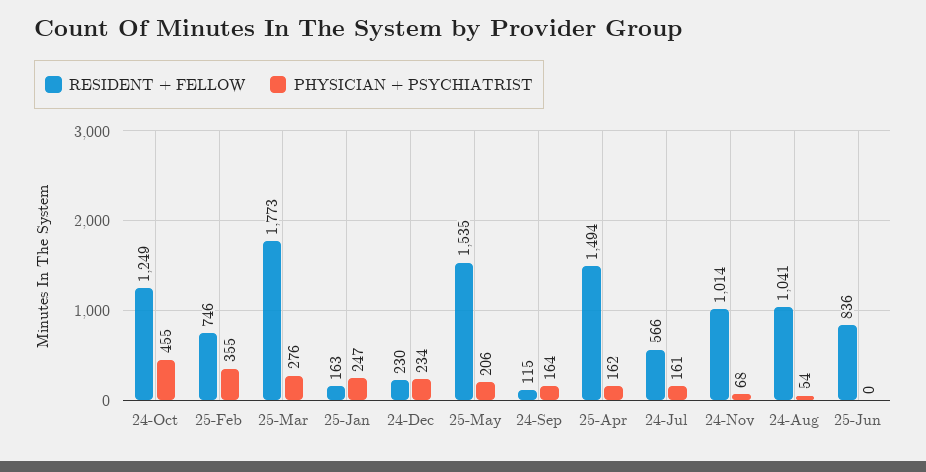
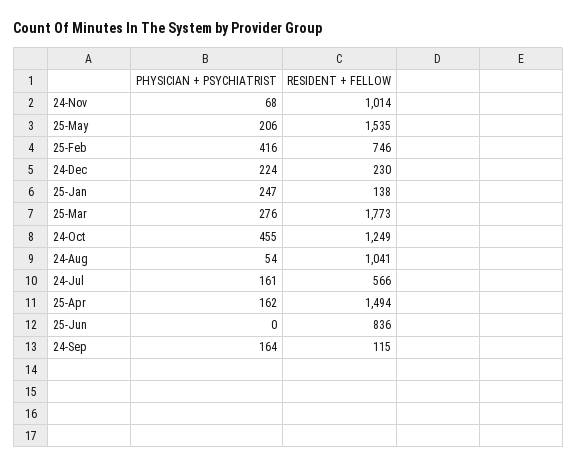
PHYSICIAN + PSYCHIATRIST, 25-Feb: 355 -> 416
RESIDENT + FELLOW, 25-Jan: 163 -> 138
PHYSICIAN + PSYCHIATRIST, 24-Dec: 234 -> 224

